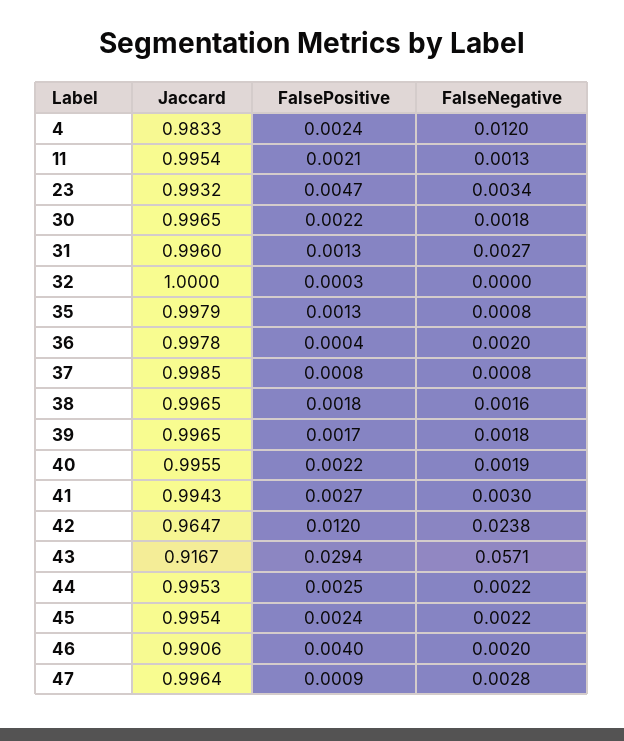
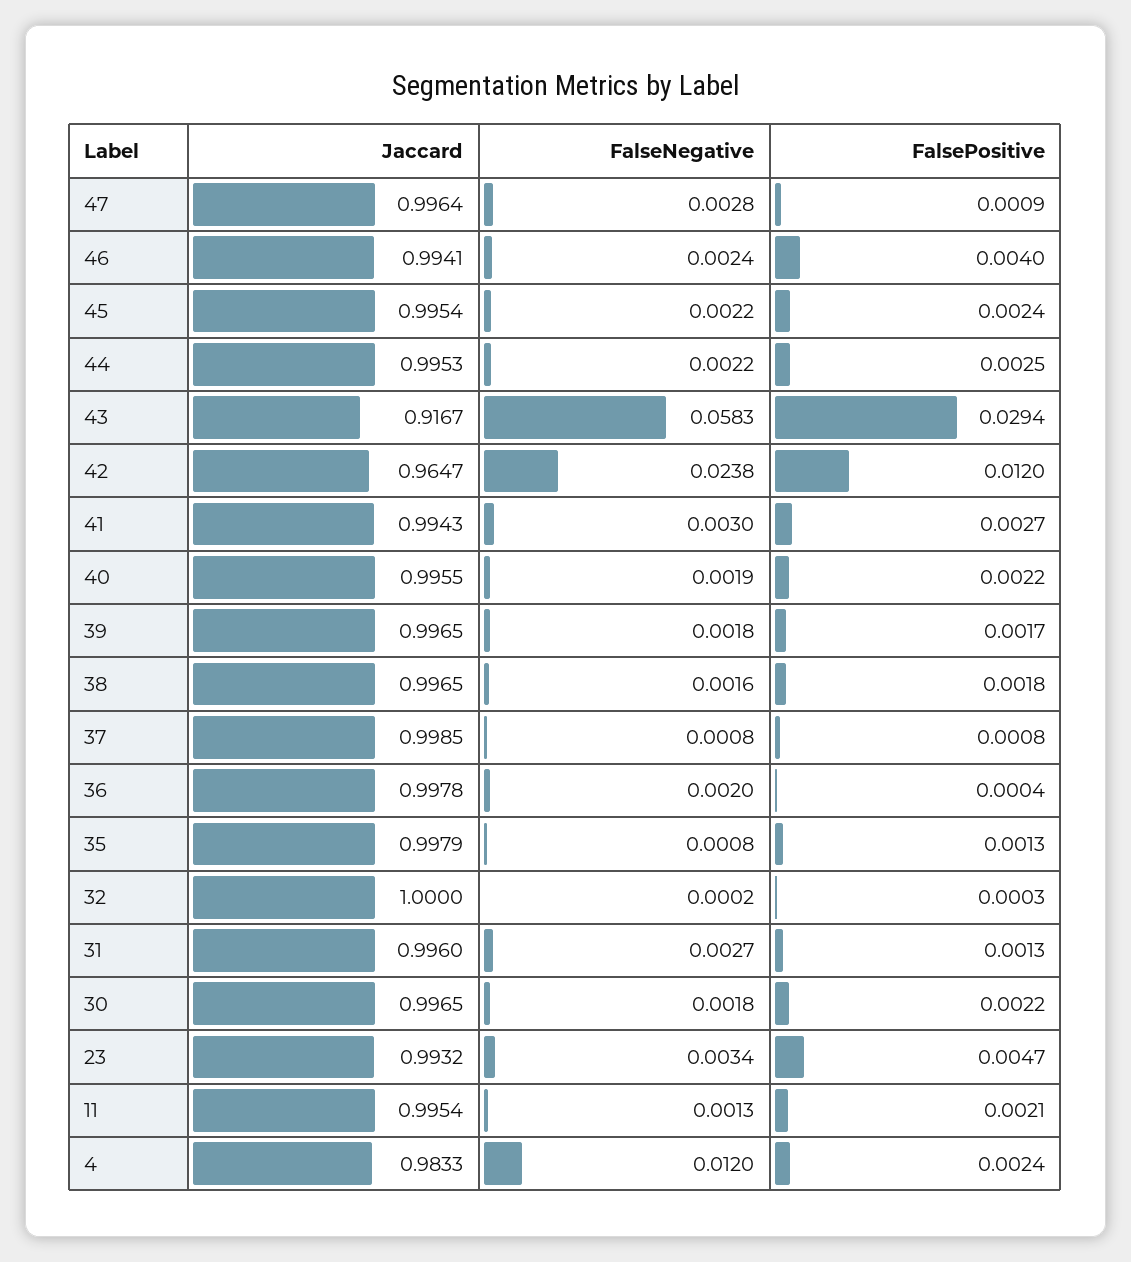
FalseNegative, 32: 0 -> 0.0002
FalseNegative, 43: 0.0571 -> 0.0583
Jaccard, 46: 0.9906 -> 0.9941
FalseNegative, 46: 0.002 -> 0.0024

